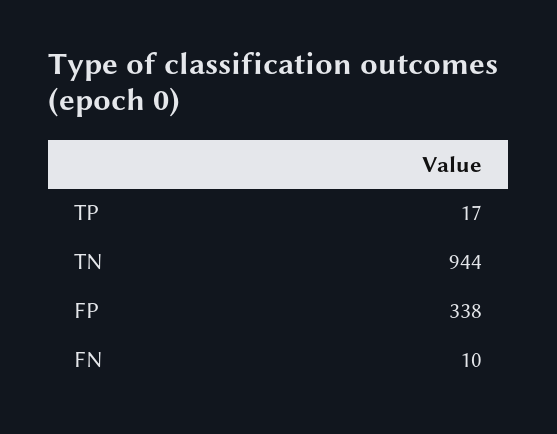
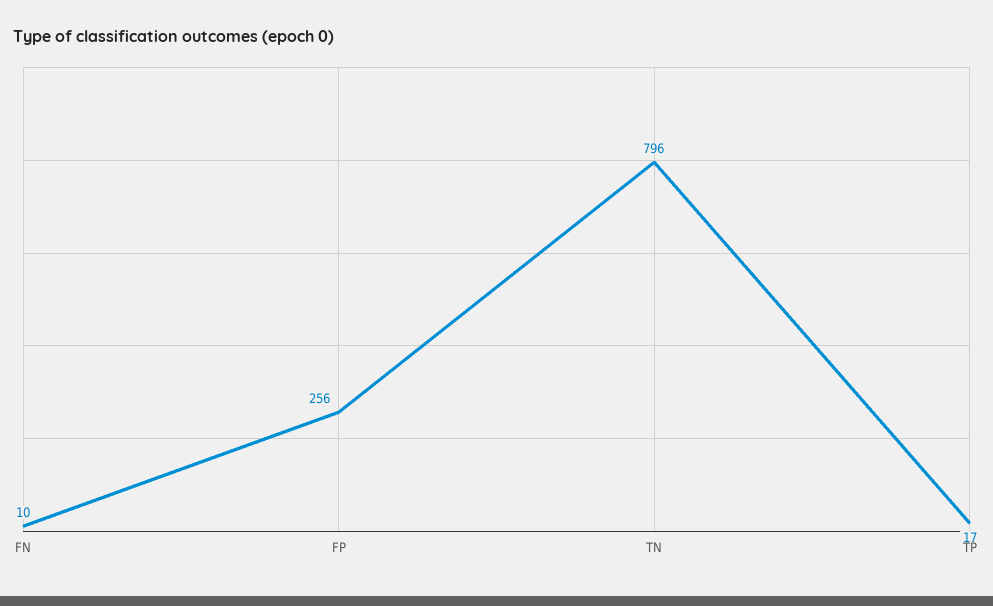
TN: 944 -> 796
FP: 338 -> 256

